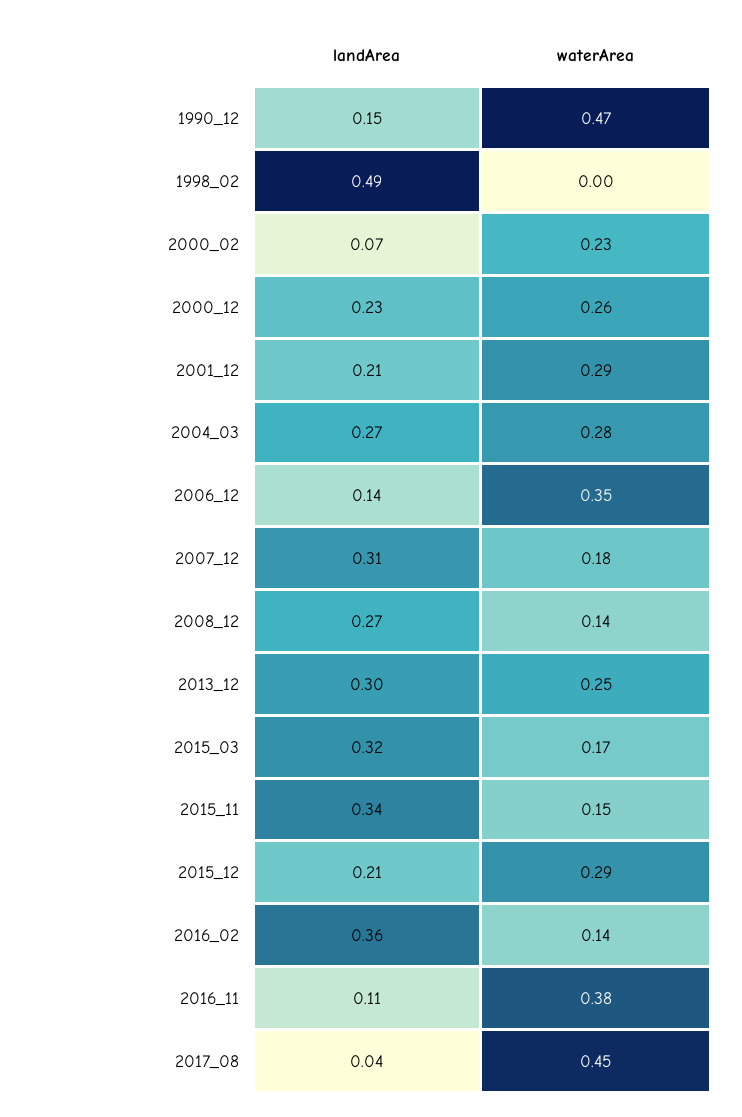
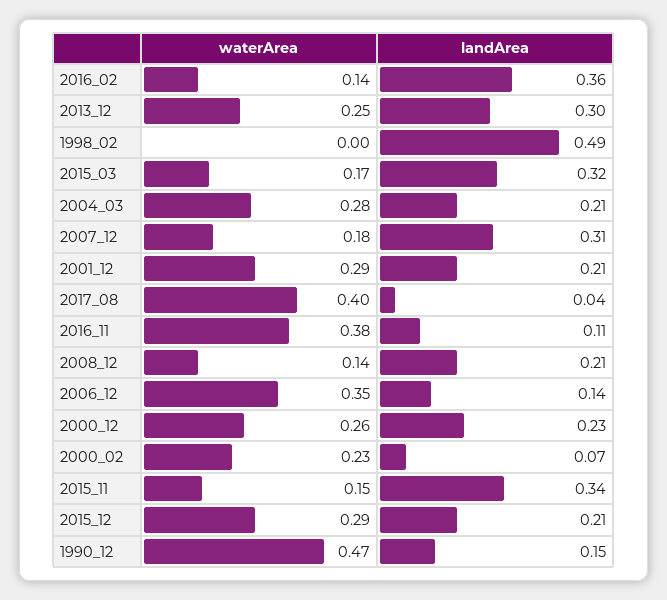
landArea, 2004_03: 0.27 -> 0.21
landArea, 2008_12: 0.27 -> 0.21
waterArea, 2017_08: 0.45 -> 0.4

